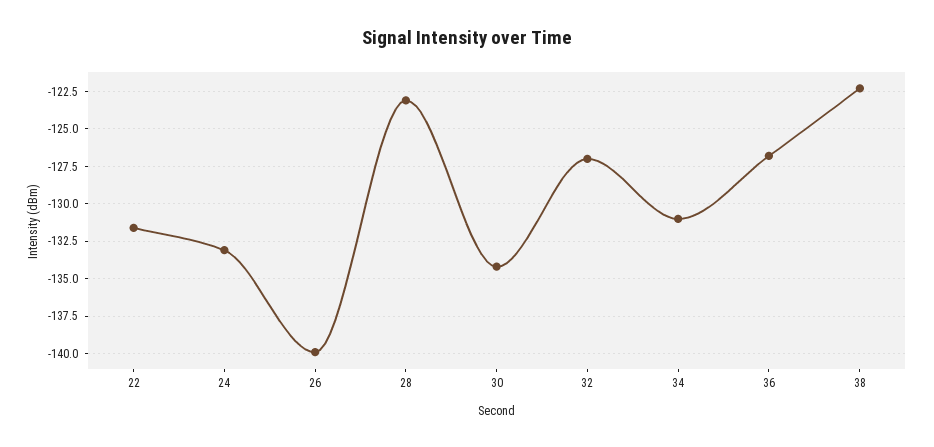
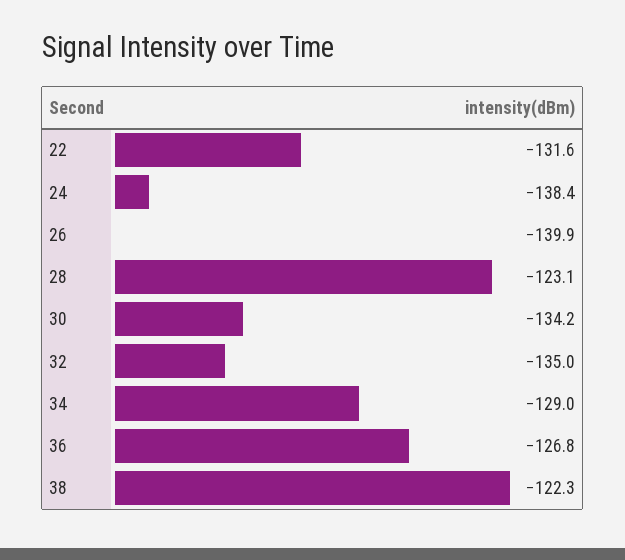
24: -133 -> -138.4
32: -127 -> -135
34: -131 -> -129

